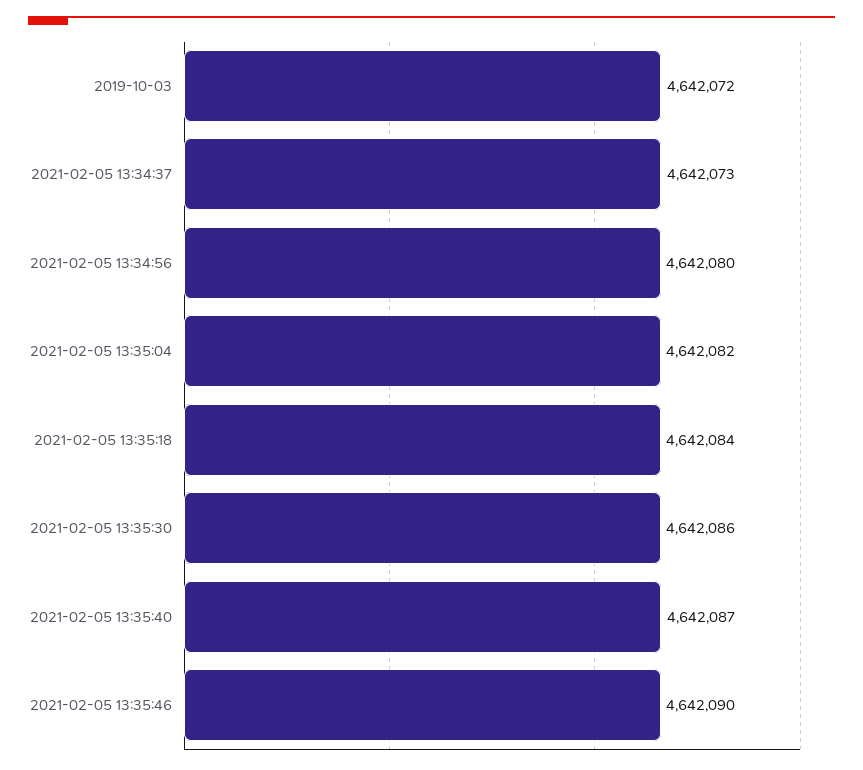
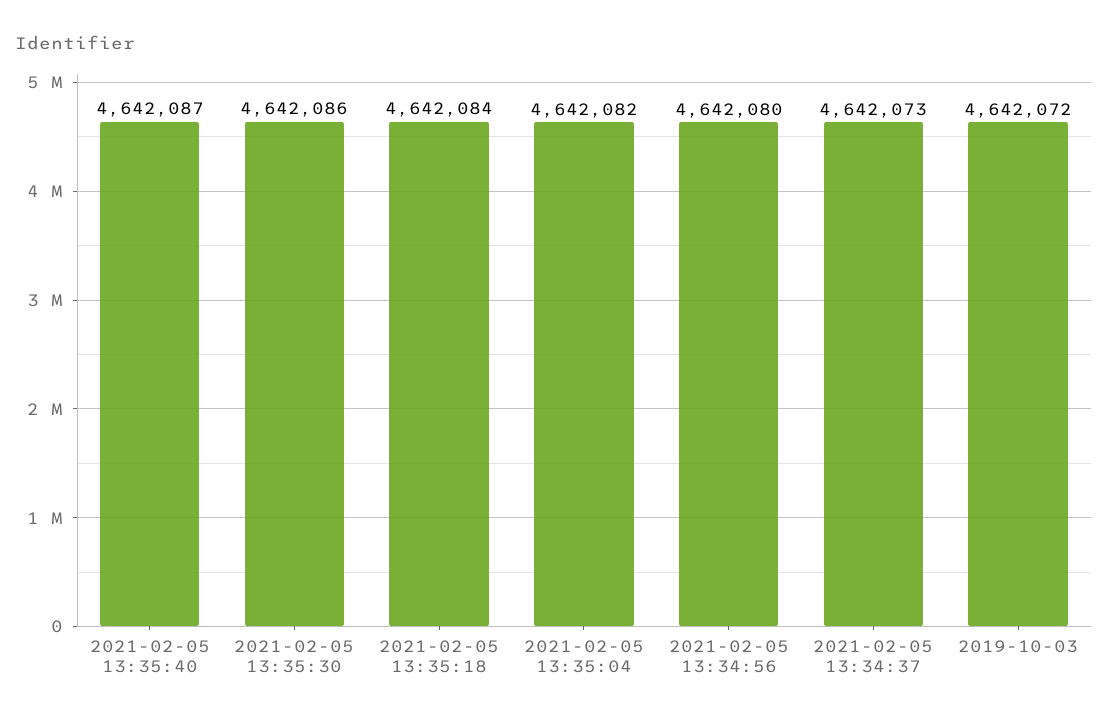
2021-02-05 13:35:46: 4642090 -> none

